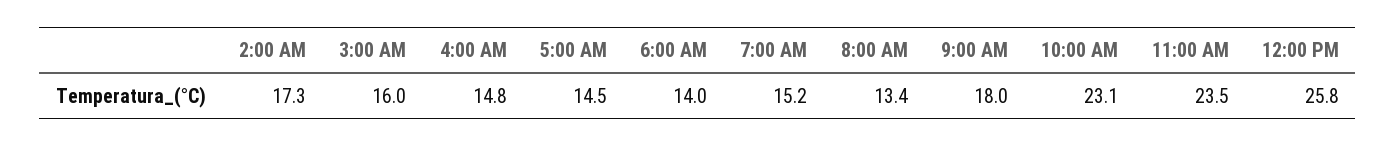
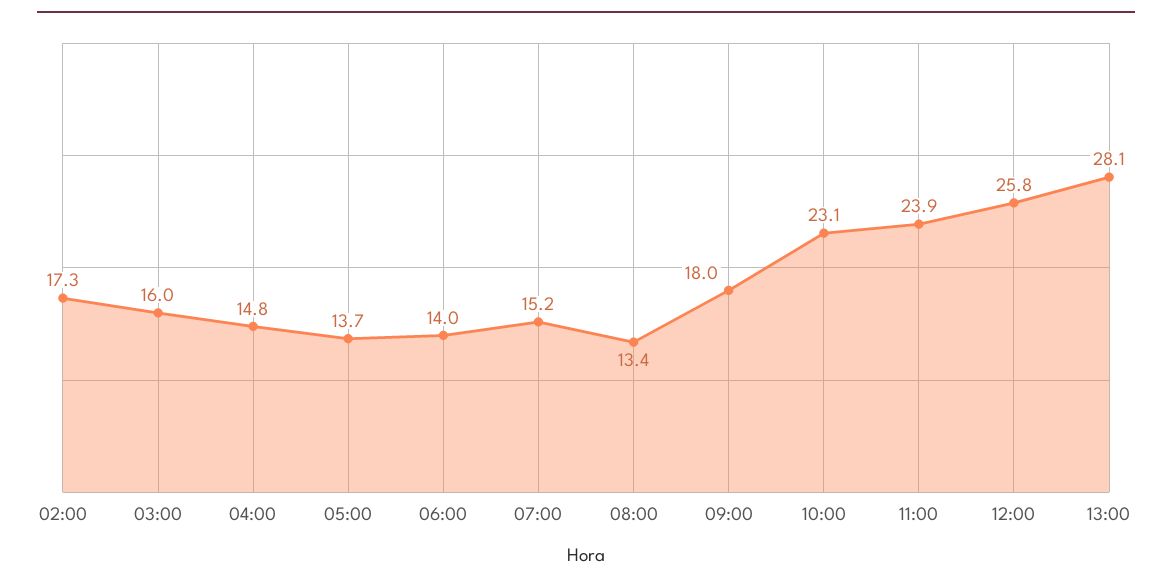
5:00 AM: 14.5 -> 13.7
11:00 AM: 23.5 -> 23.9
13:00: none -> 28.1

